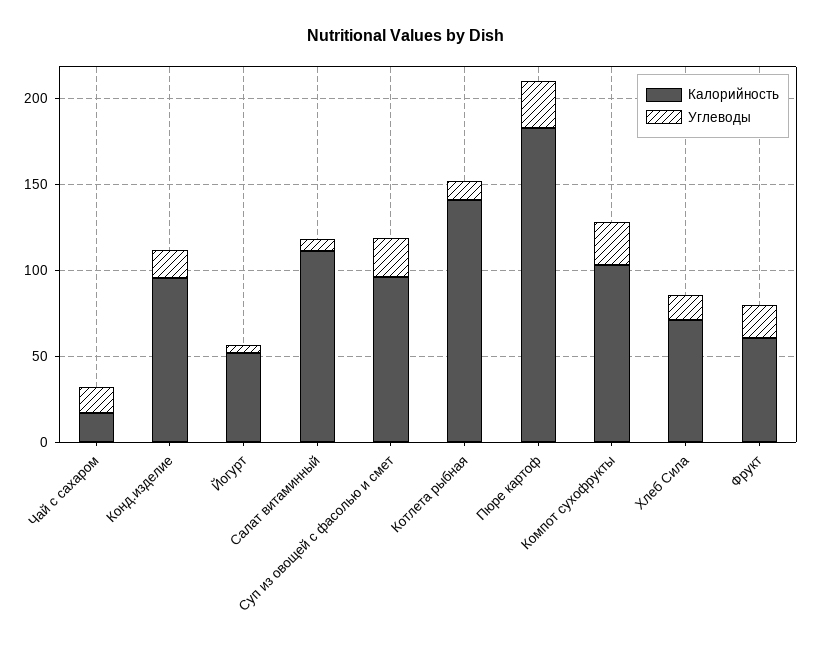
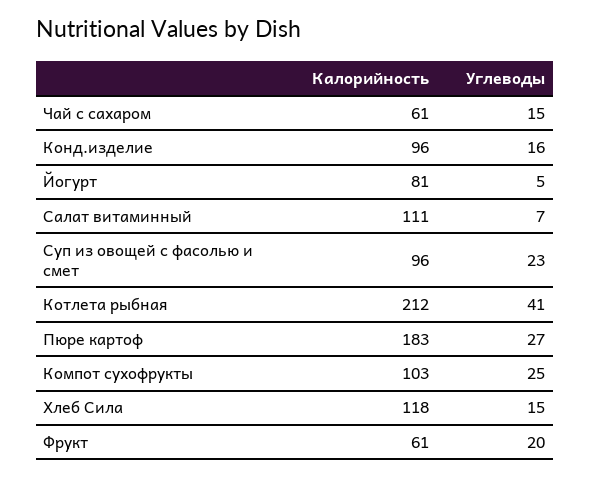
Калорийность, Чай с сахаром: 20 -> 61
Калорийность, Йогурт: 50 -> 81
Калорийность, Котлета рыбная: 140 -> 212
Углеводы, Котлета рыбная: 10 -> 41
Калорийность, Хлеб Сила: 70 -> 118

